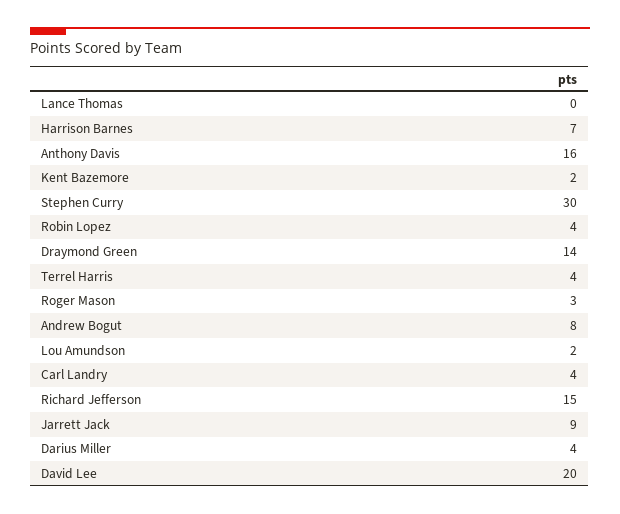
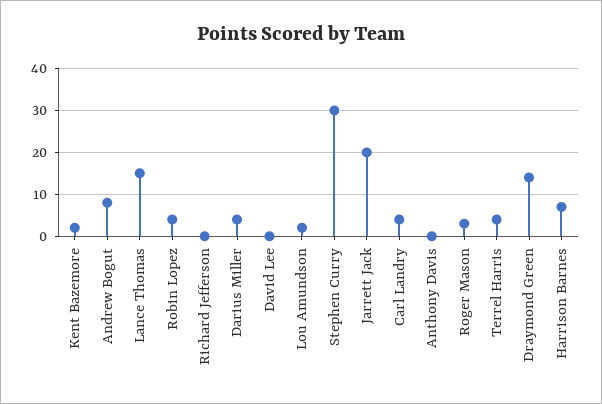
Lance Thomas: 0 -> 15
Anthony Davis: 16 -> 0
Richard Jefferson: 15 -> 0
Jarrett Jack: 9 -> 20
David Lee: 20 -> 0

